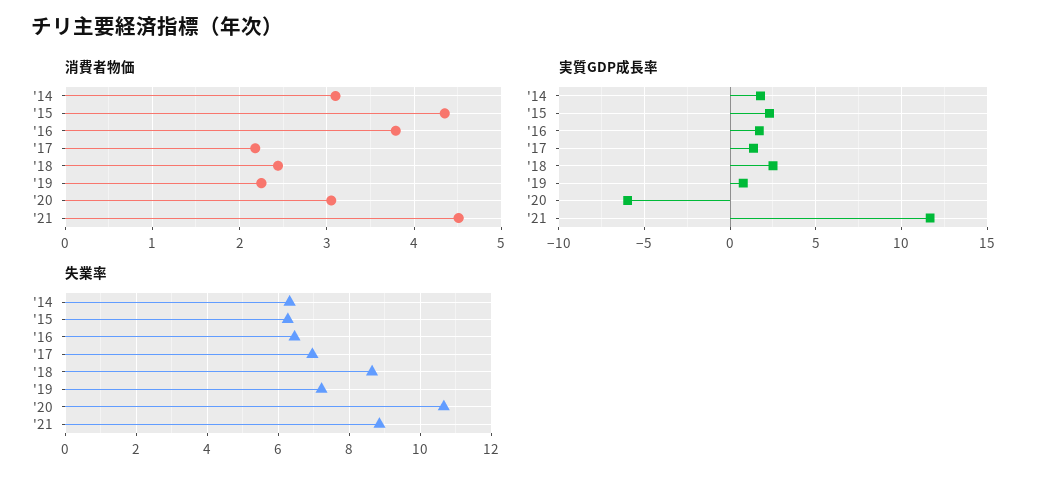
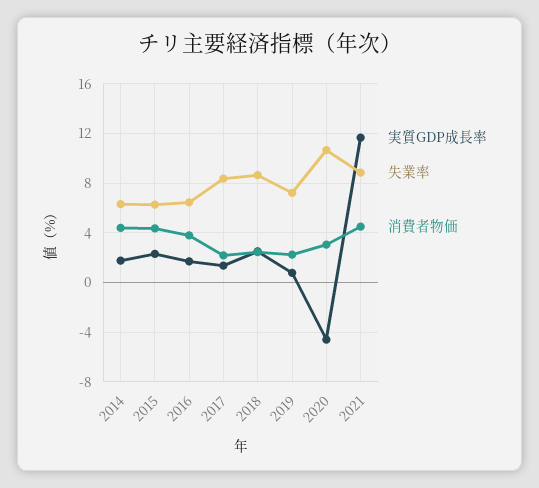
消費者物価, '14: 3.1 -> 4.5
実質GDP成長率, '20: -6 -> -4.5
失業率, '17: 7 -> 8.5

